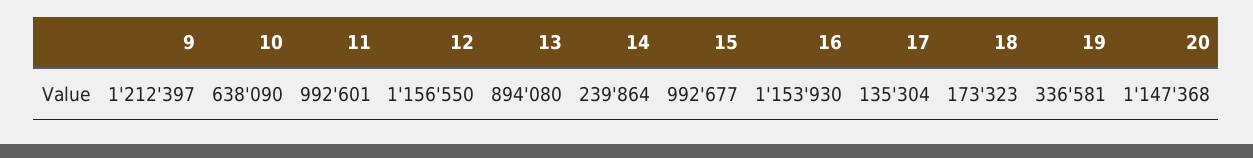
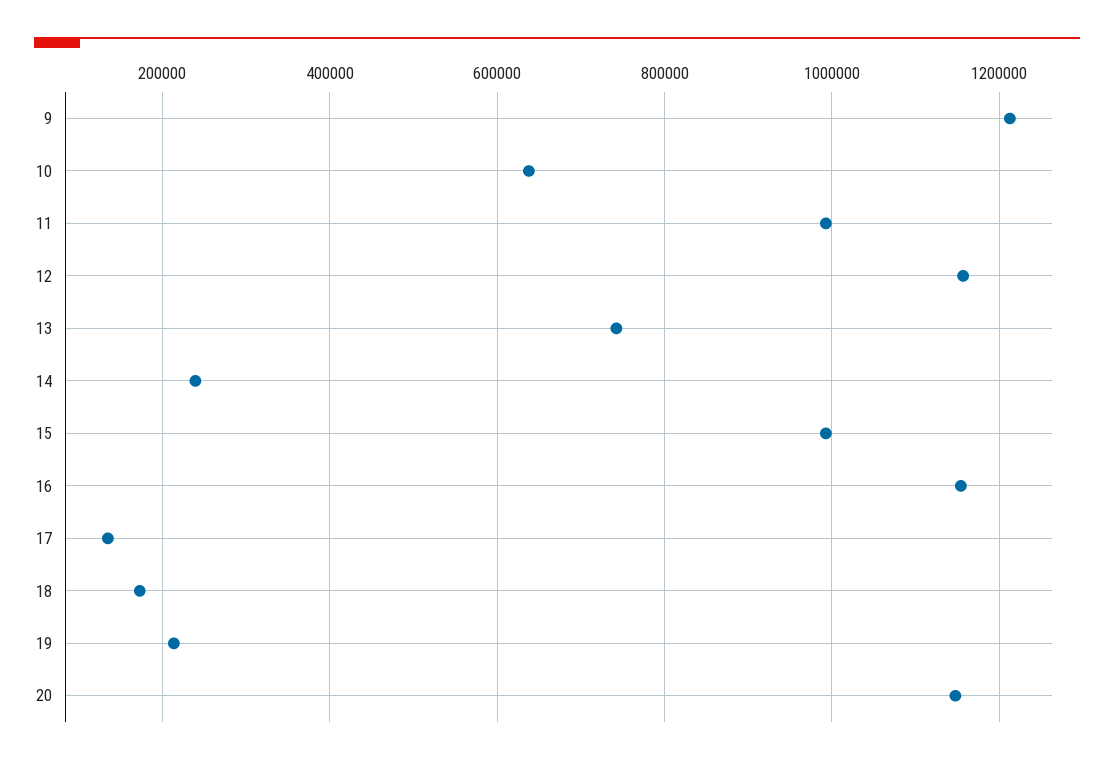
13: 894080 -> 740000
19: 336581 -> 220000

